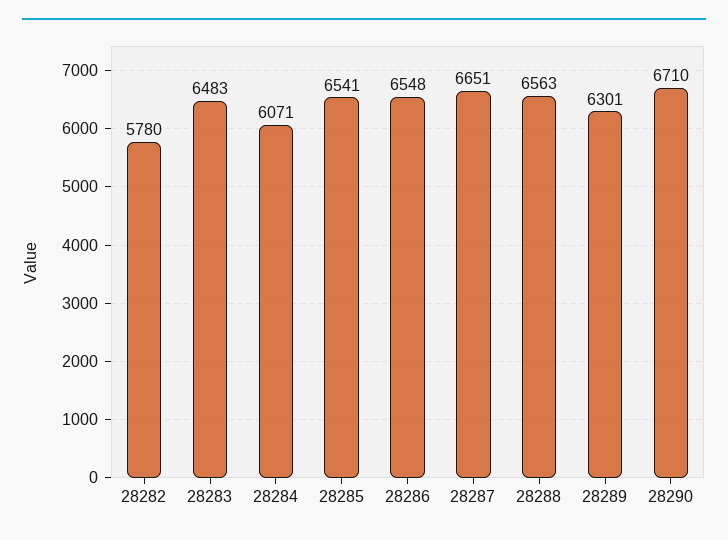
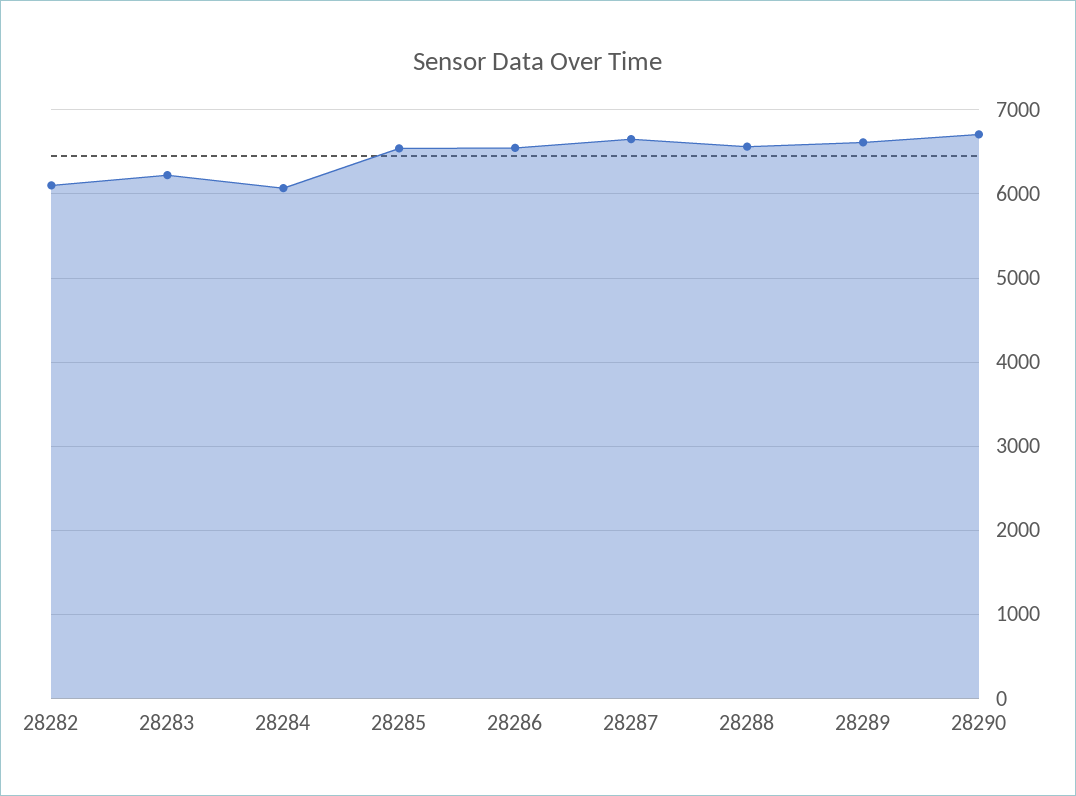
28282: 5780 -> 6100
28283: 6483 -> 6200
28289: 6301 -> 6600

